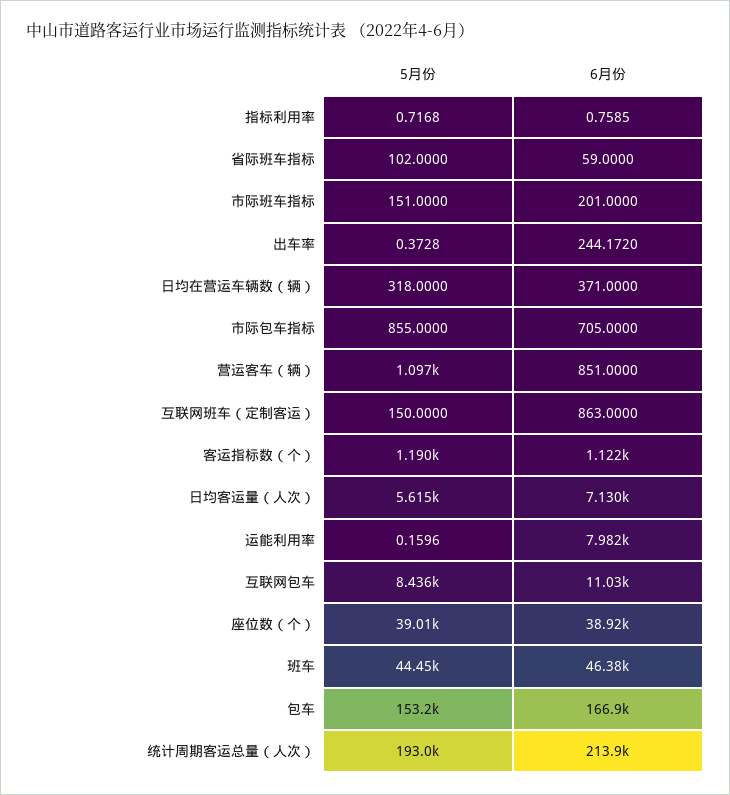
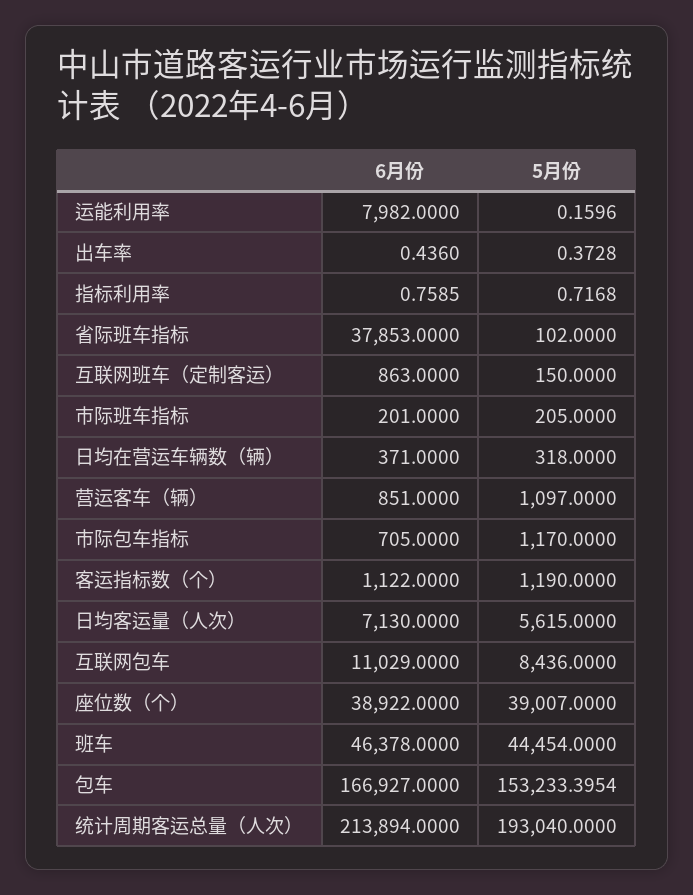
6月份, 省际班车指标: 59 -> 37853
5月份, 市际班车指标: 151 -> 205
6月份, 出车率: 244.172 -> 0.436
5月份, 市际包车指标: 855 -> 1170

